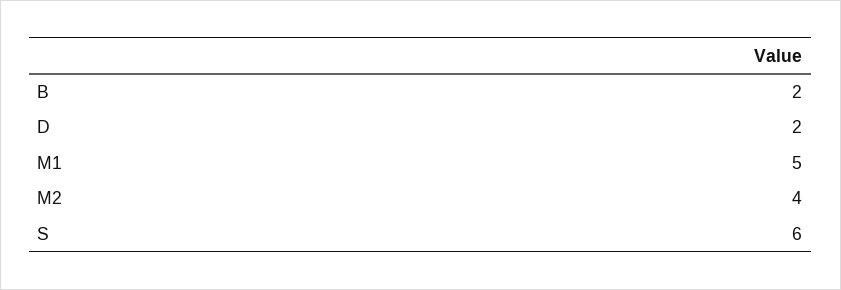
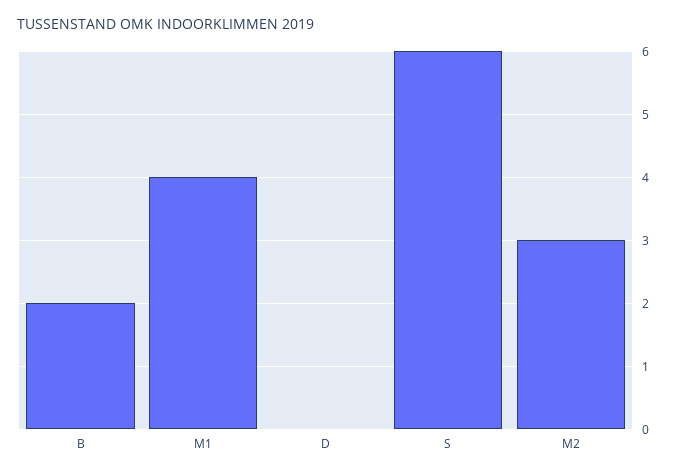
D: 2 -> 0
M1: 5 -> 4
M2: 4 -> 3

